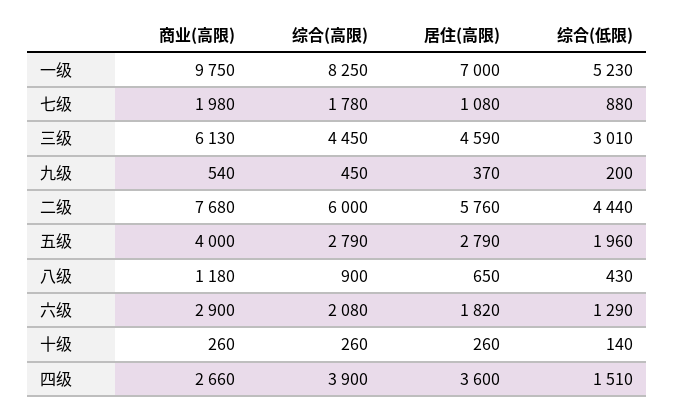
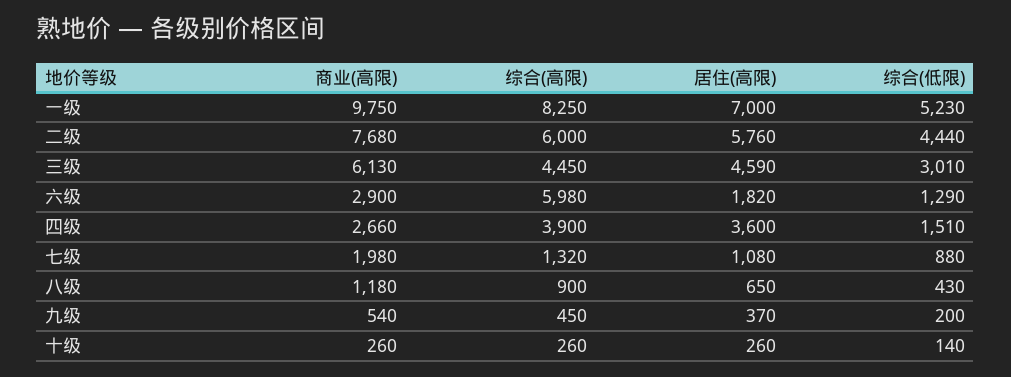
综合(高限), 七级: 1780 -> 1320
商业(高限), 五级: 4000 -> none
综合(高限), 五级: 2790 -> none
居住(高限), 五级: 2790 -> none
综合(低限), 五级: 1960 -> none
综合(高限), 六级: 2080 -> 5980

